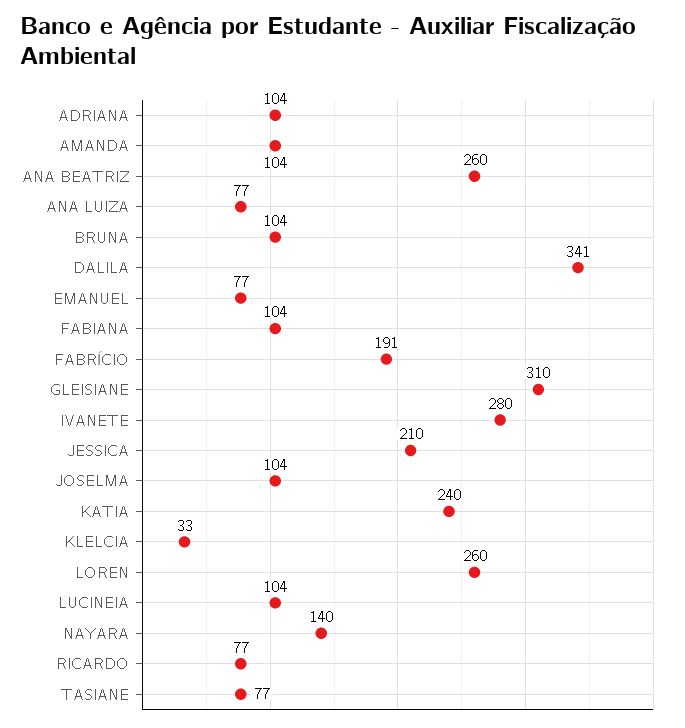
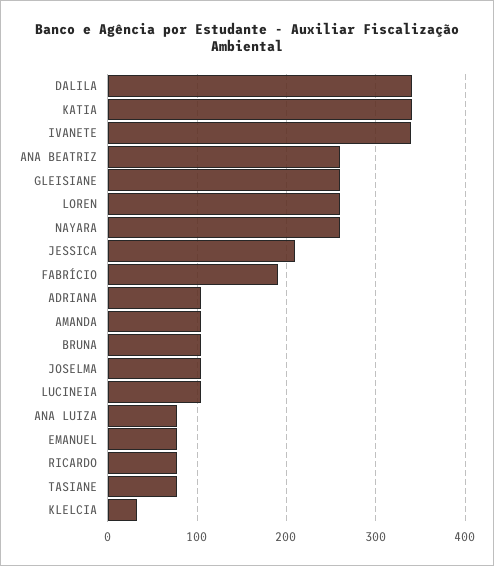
FABIANA: 104 -> none
GLEISIANE: 310 -> 260
IVANETE: 280 -> 340
KATIA: 240 -> 340
NAYARA: 140 -> 260

